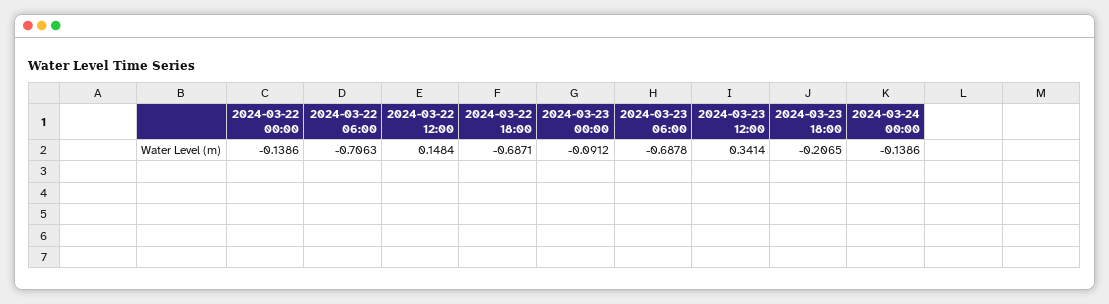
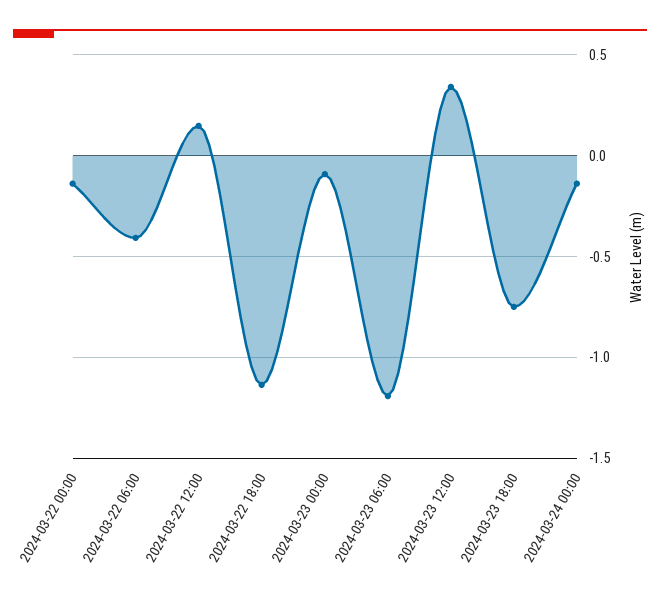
2024-03-22 06:00: -0.7063 -> -0.4
2024-03-22 18:00: -0.6871 -> -1.15
2024-03-23 06:00: -0.6878 -> -1.2
2024-03-23 18:00: -0.2065 -> -0.75

